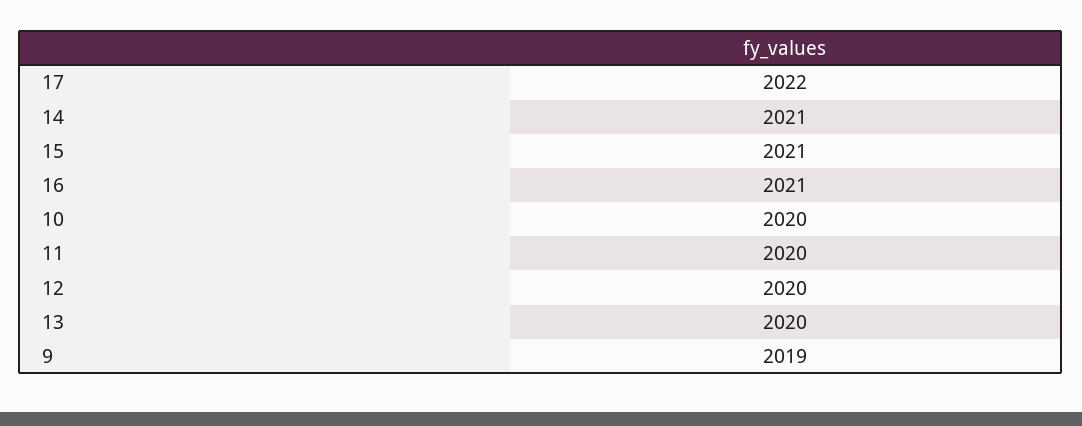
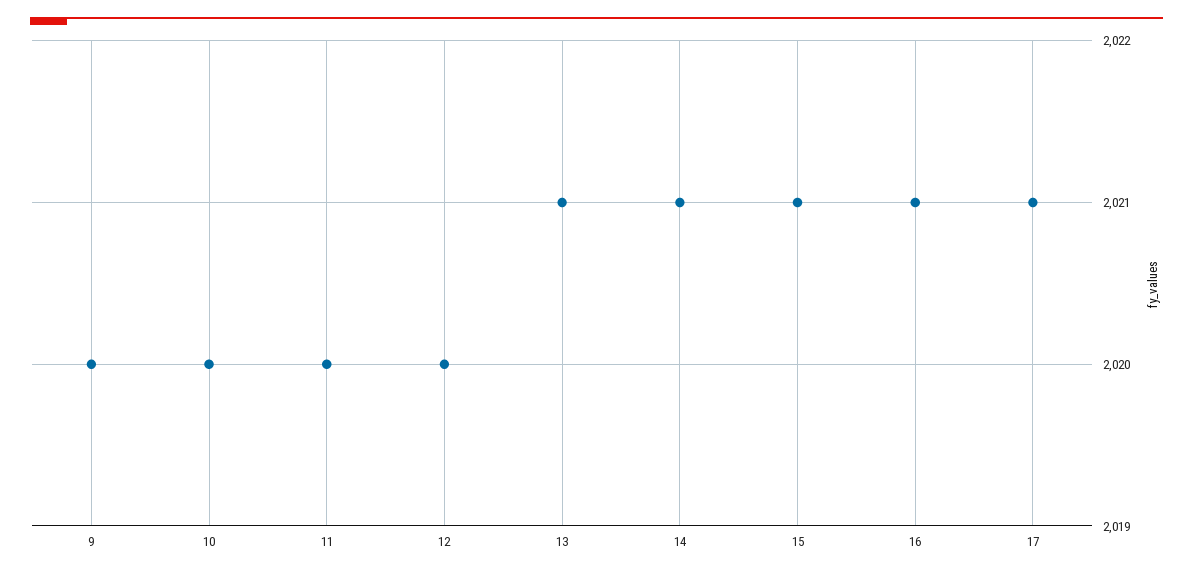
17: 2022 -> 2021
13: 2020 -> 2021
9: 2019 -> 2020

